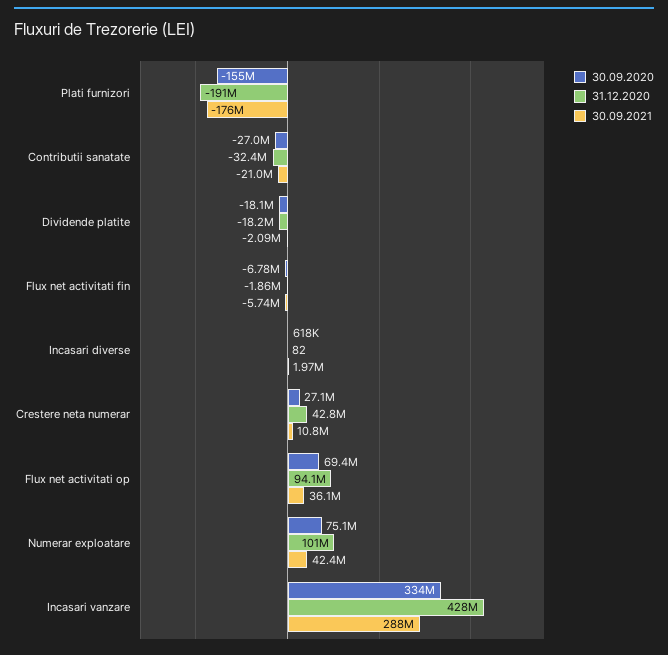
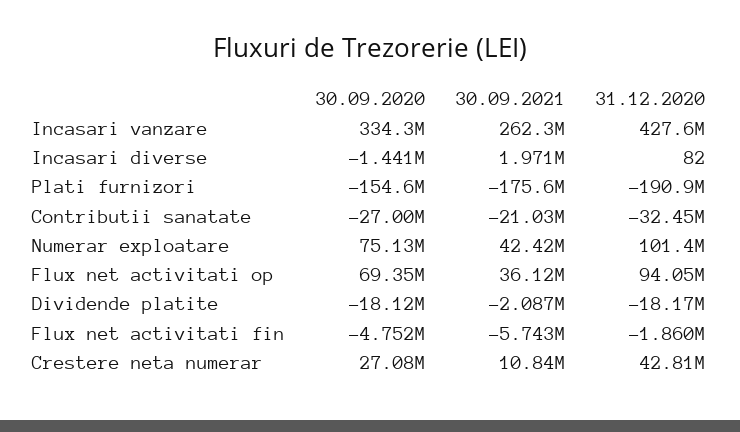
30.09.2020, Flux net activitati fin: -6780000 -> -4752000
30.09.2020, Incasari diverse: 618000 -> -1441000
30.09.2021, Incasari vanzare: 288000000 -> 262300000

